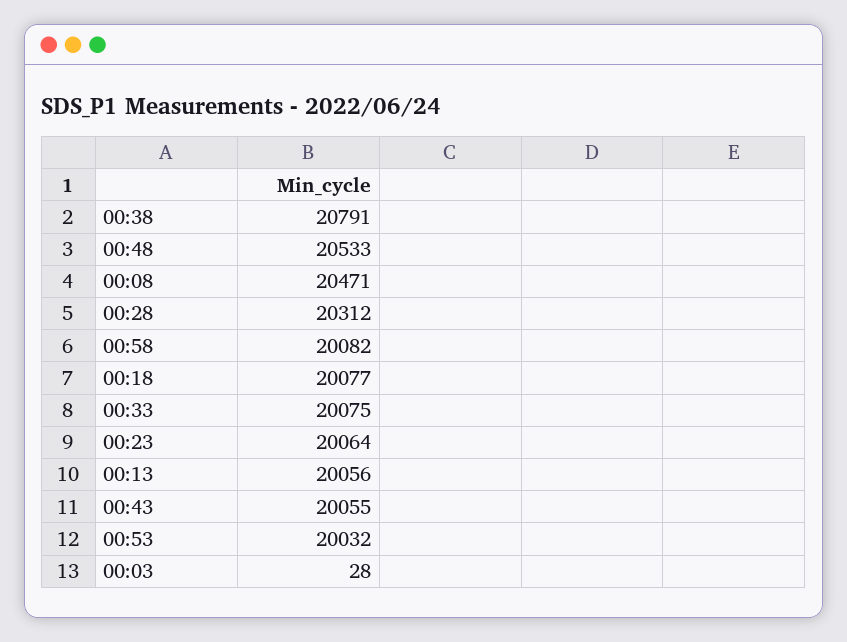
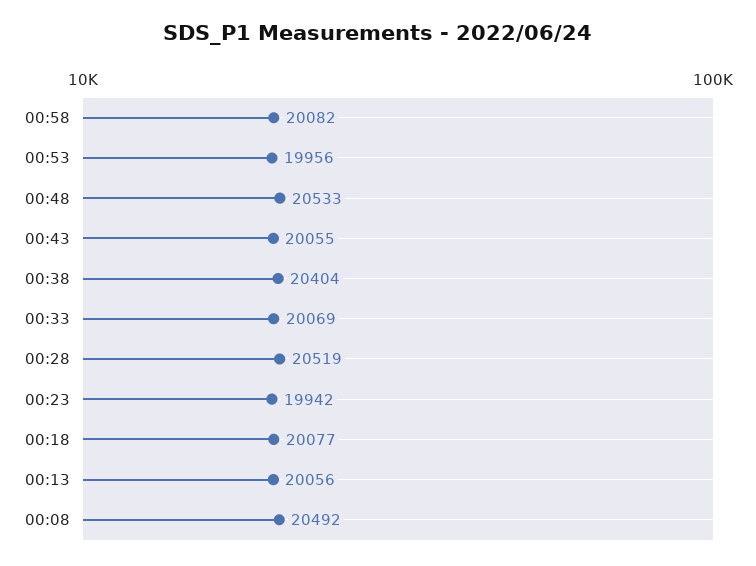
00:38: 20791 -> 20404
00:08: 20471 -> 20492
00:28: 20312 -> 20519
00:33: 20075 -> 20069
00:23: 20064 -> 19942
00:53: 20032 -> 19956
00:03: 28 -> none

